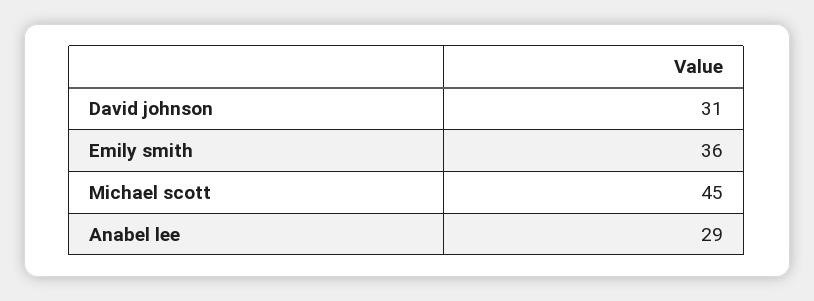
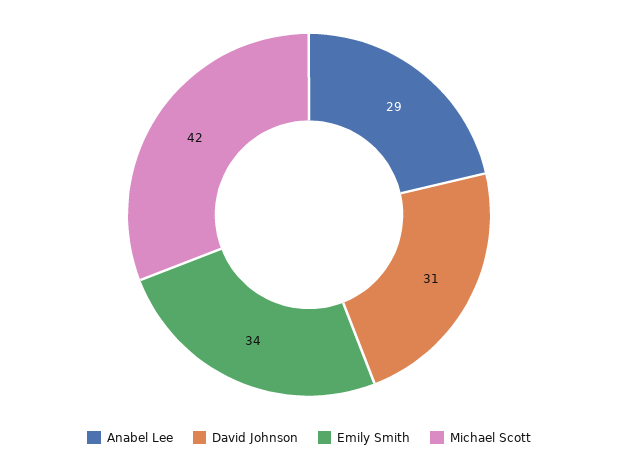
Emily smith: 36 -> 34
Michael scott: 45 -> 42

